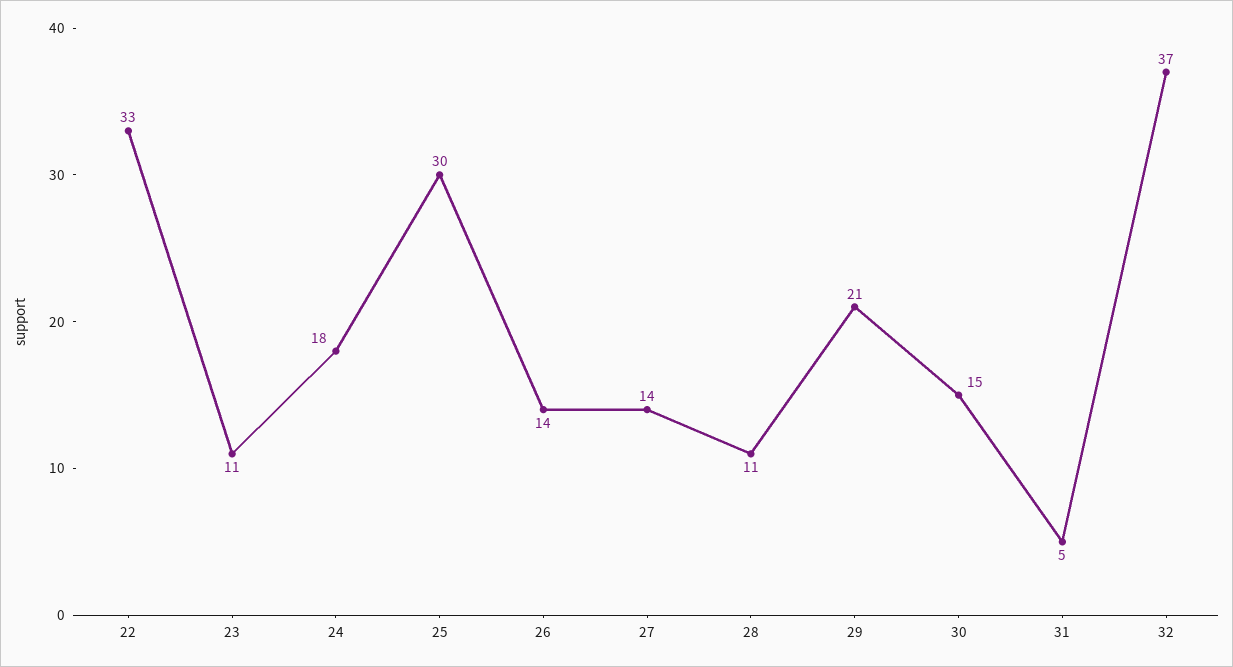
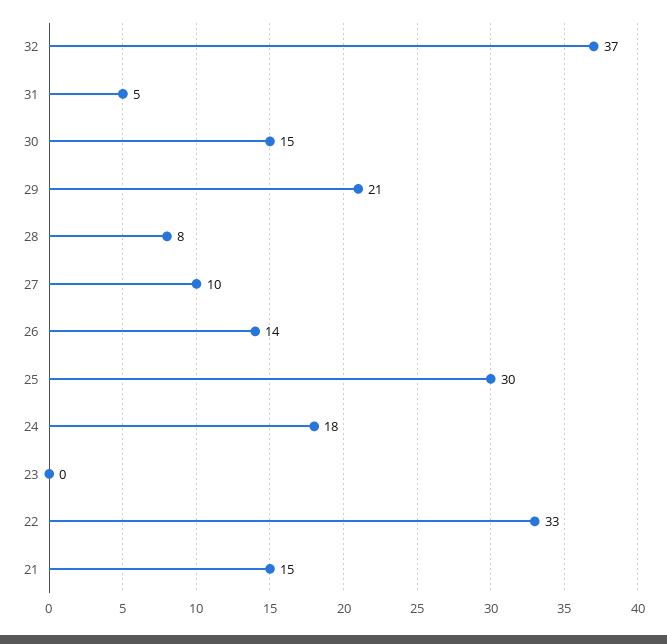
23: 11 -> 0
27: 14 -> 10
28: 11 -> 8
21: none -> 15

